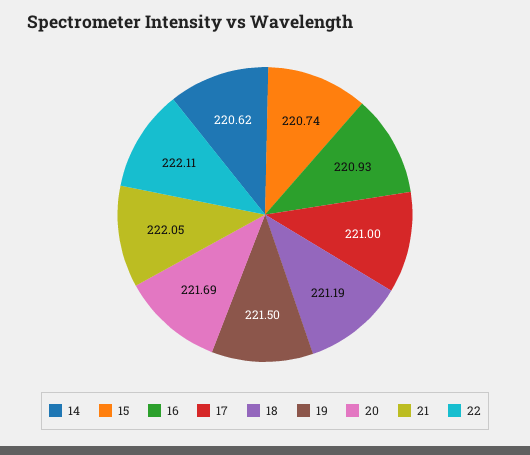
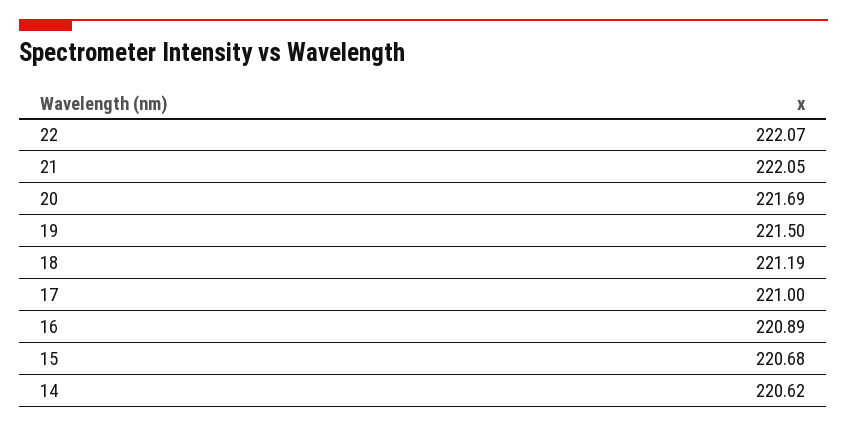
15: 220.74 -> 220.68
16: 220.93 -> 220.89
22: 222.11 -> 222.07

